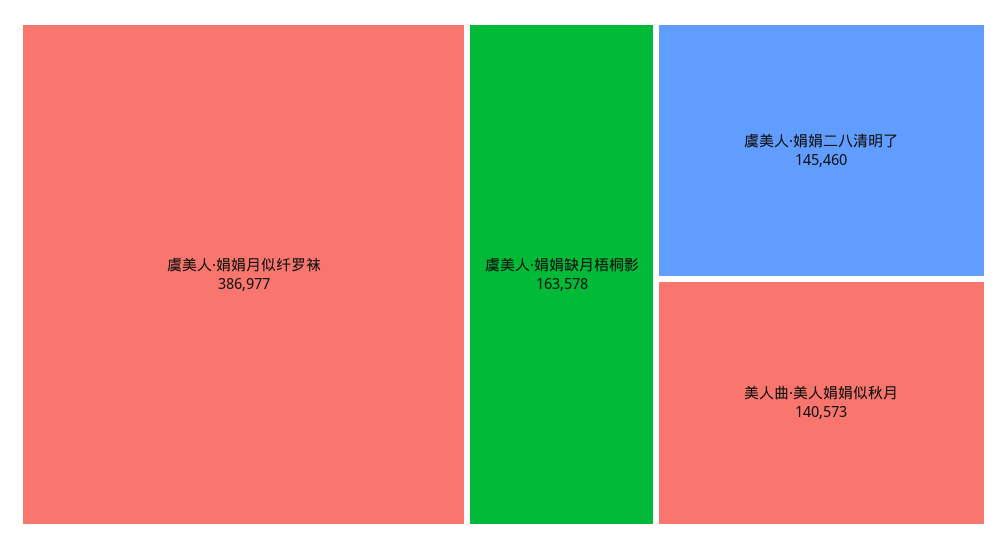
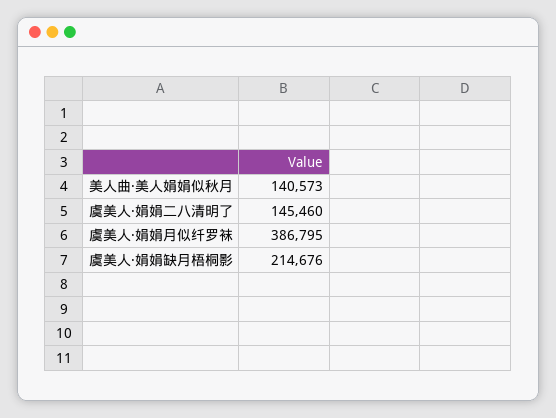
虞美人·娟娟月似纤罗袜: 386977 -> 386795
虞美人·娟娟缺月梧桐影: 163578 -> 214676

